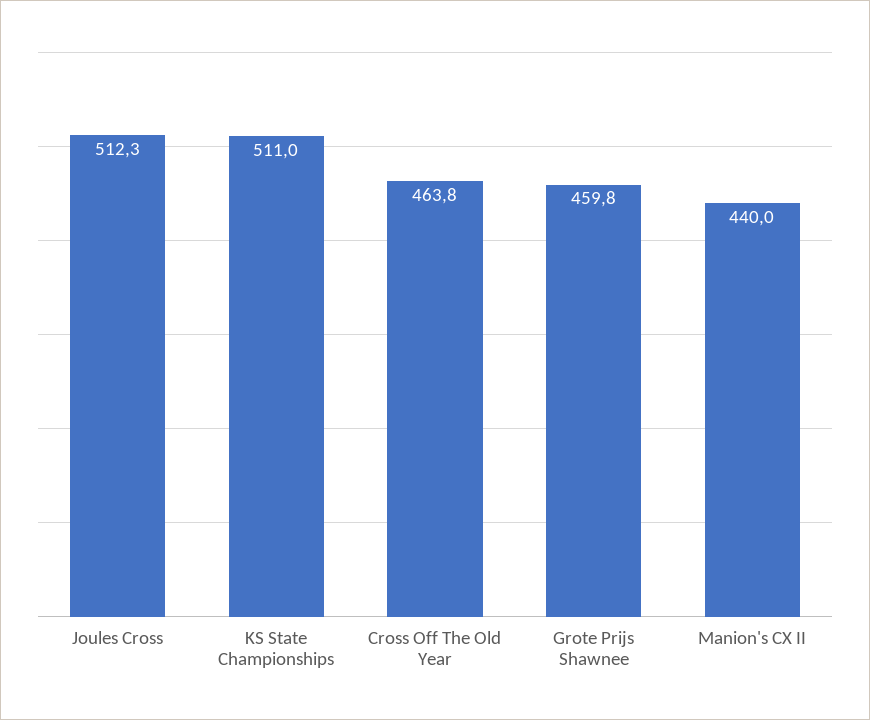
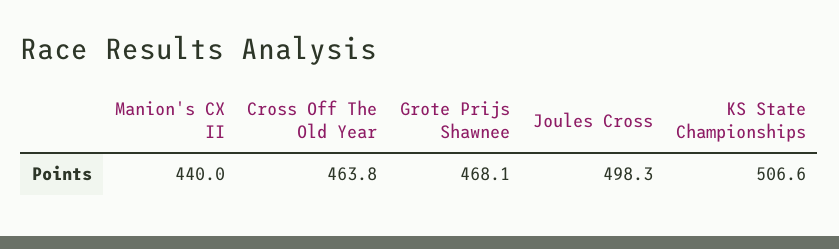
Joules Cross: 512.3 -> 498.3
KS State Championships: 511 -> 506.6
Grote Prijs Shawnee: 459.8 -> 468.1

